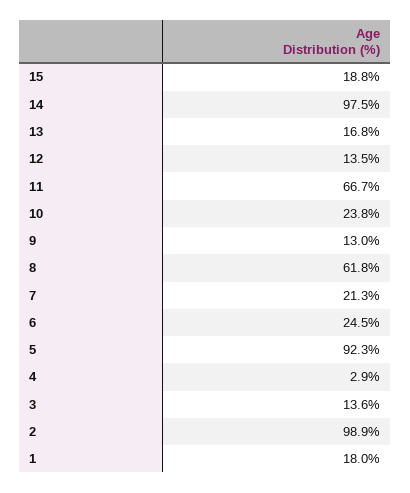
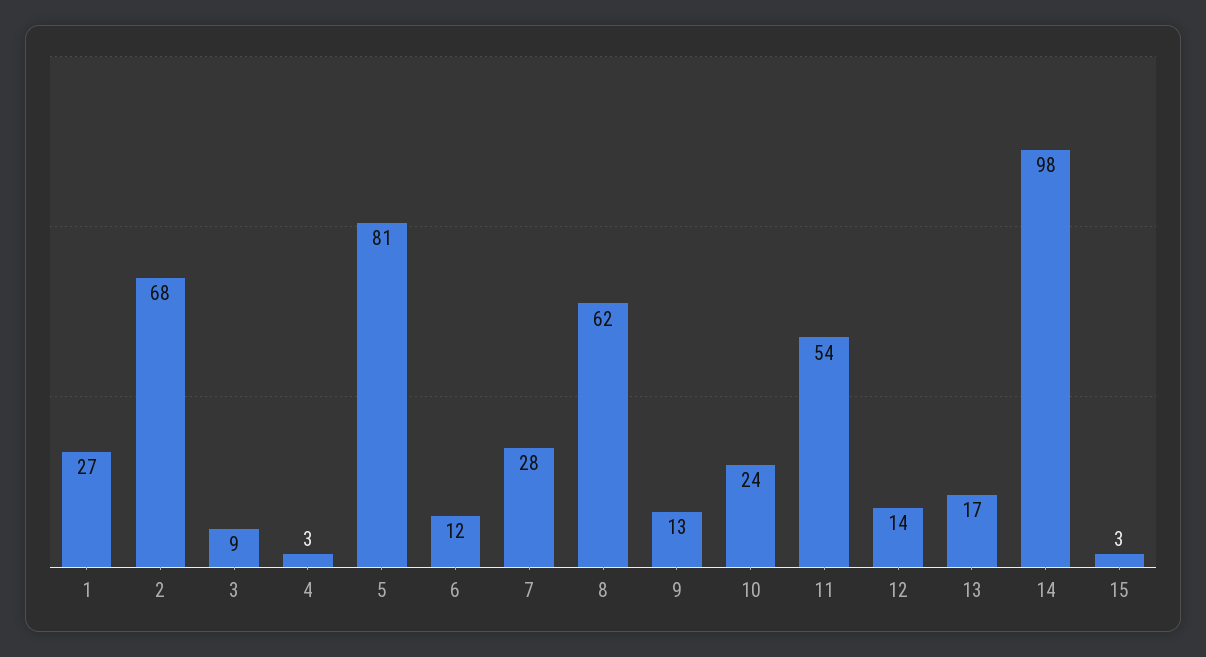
15: 18.8 -> 3
11: 66.7 -> 54
7: 21.3 -> 28
6: 24.5 -> 12
5: 92.3 -> 81
3: 13.6 -> 9
2: 98.9 -> 68
1: 18 -> 27

